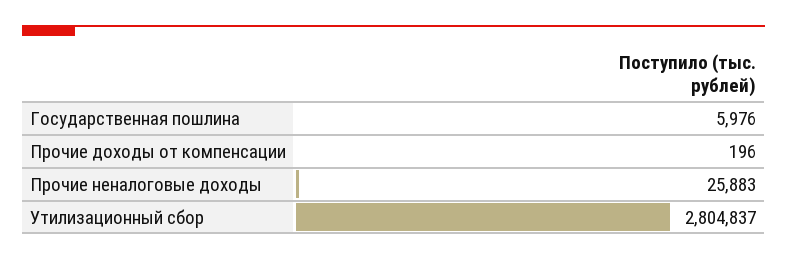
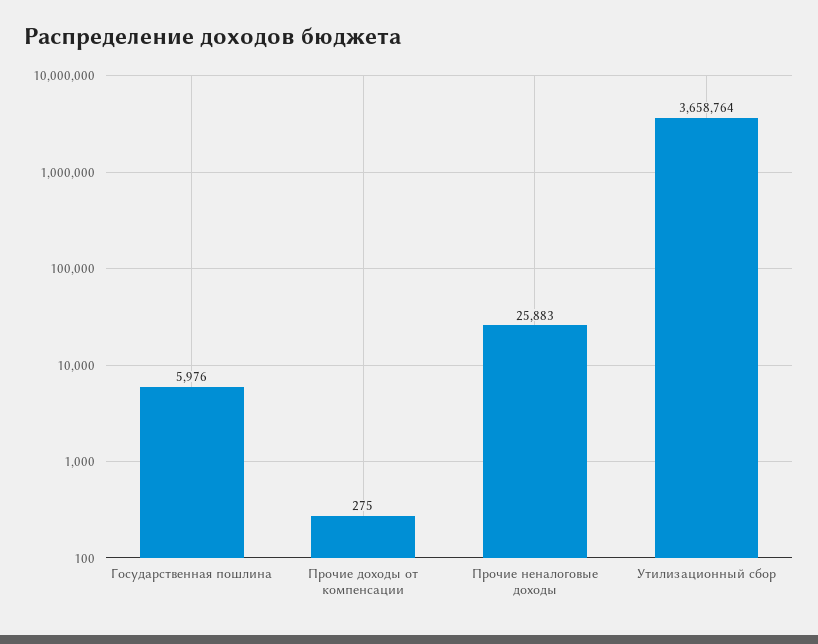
Прочие доходы от компенсации: 196 -> 275
Утилизационный сбор: 2804837 -> 3658764

